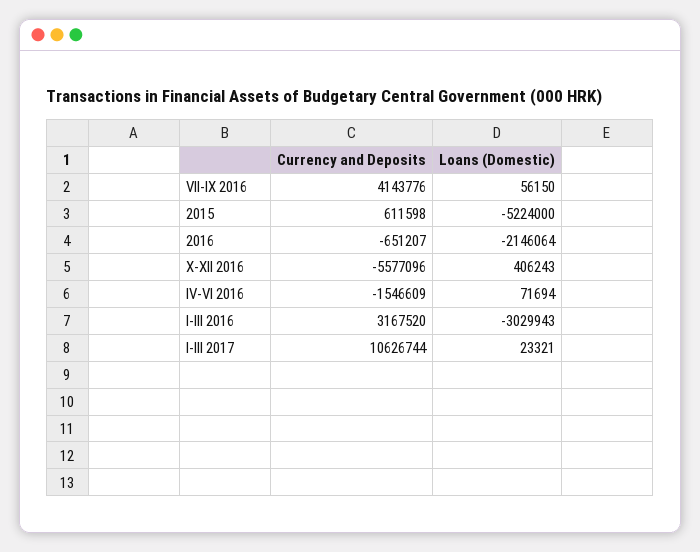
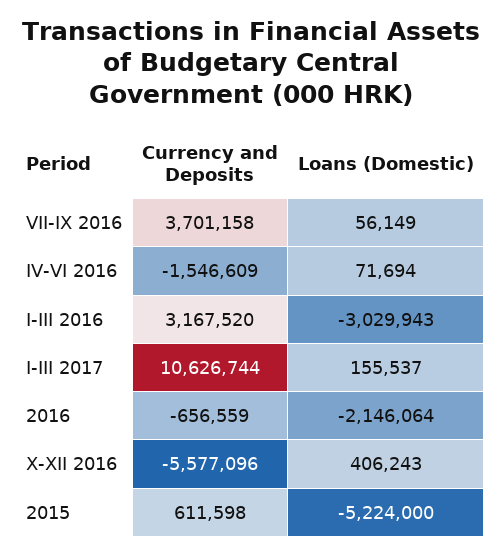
Currency and Deposits, VII-IX 2016: 4143776 -> 3701158
Loans (Domestic), VII-IX 2016: 56150 -> 56149
Currency and Deposits, 2016: -651207 -> -656559
Loans (Domestic), I-III 2017: 23321 -> 155537

